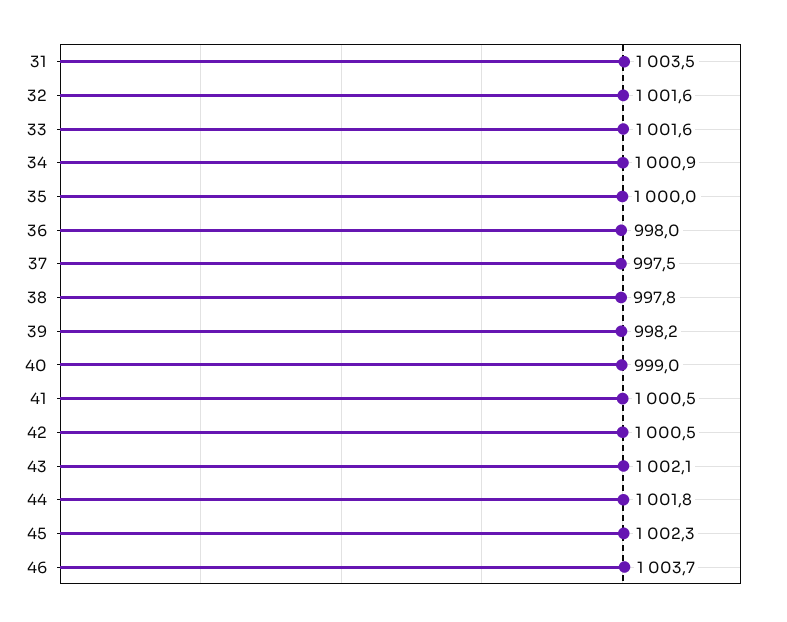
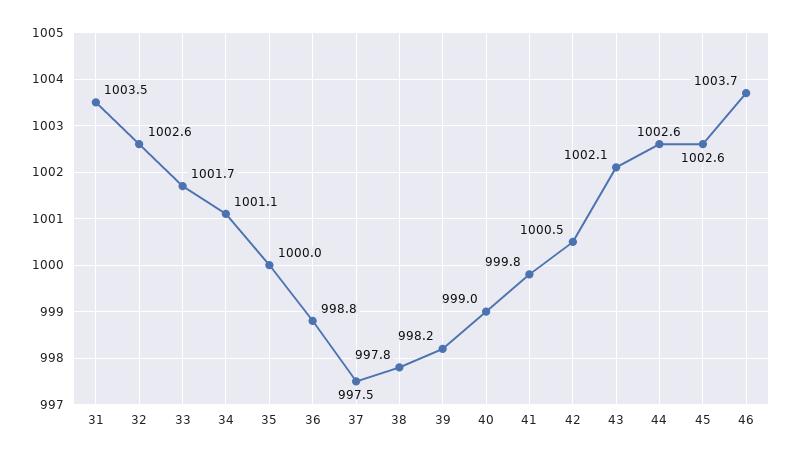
32: 1001.6 -> 1002.6
33: 1001.6 -> 1001.7
34: 1000.9 -> 1001.1
36: 998 -> 998.8
41: 1000.5 -> 999.8
44: 1001.8 -> 1002.6
45: 1002.3 -> 1002.6

